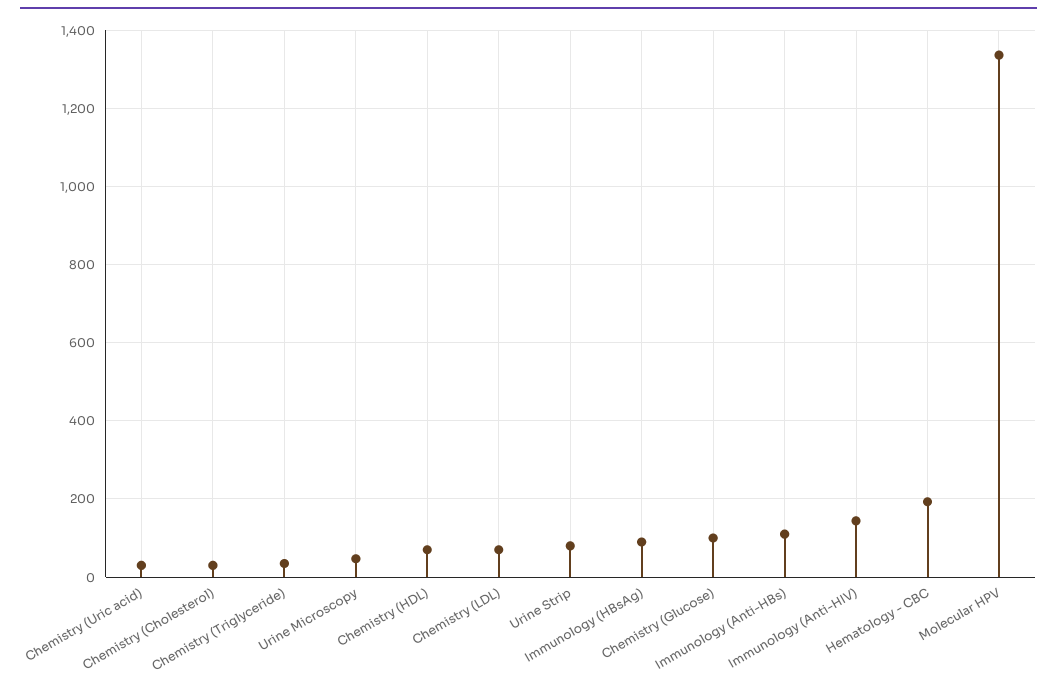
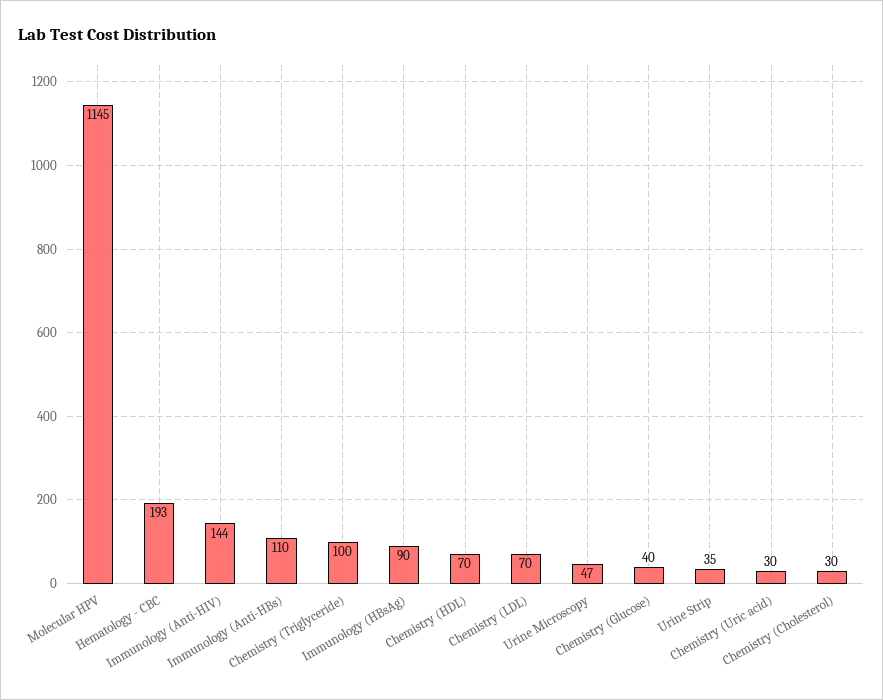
Chemistry (Triglyceride): 40 -> 100
Urine Strip: 80 -> 35
Chemistry (Glucose): 100 -> 40
Molecular HPV: 1340 -> 1145

